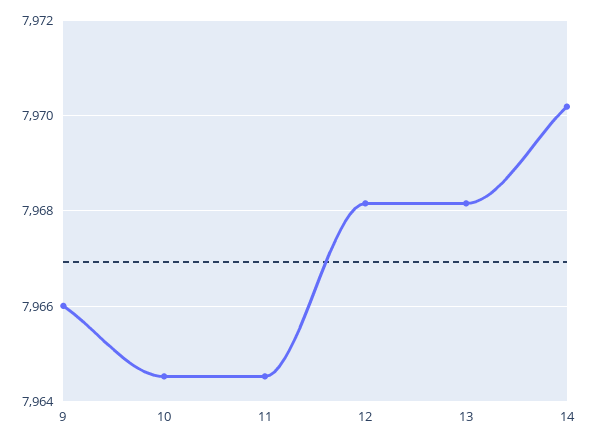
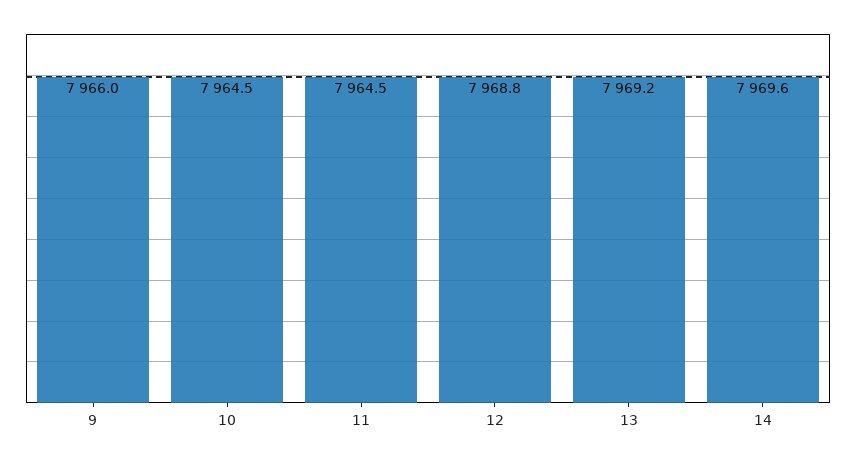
12: 7968.2 -> 7968.8
13: 7968.2 -> 7969.2
14: 7970.2 -> 7969.6

